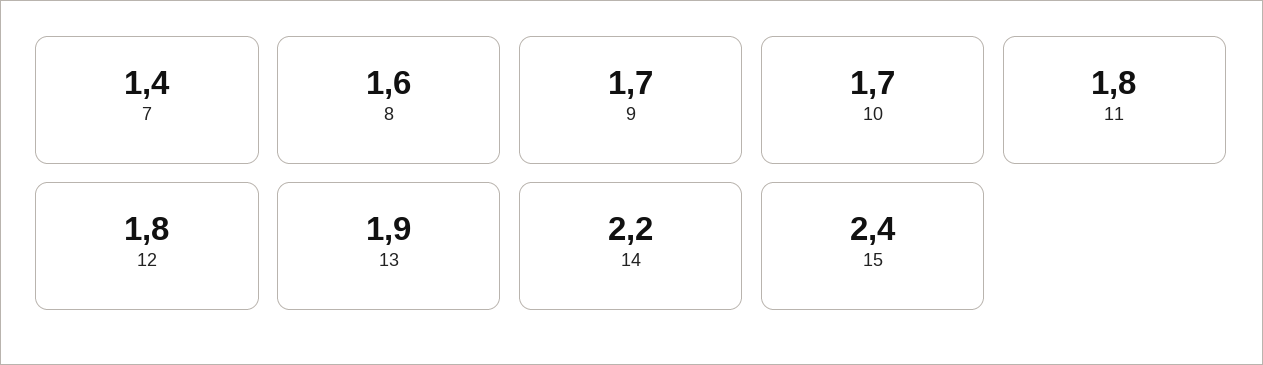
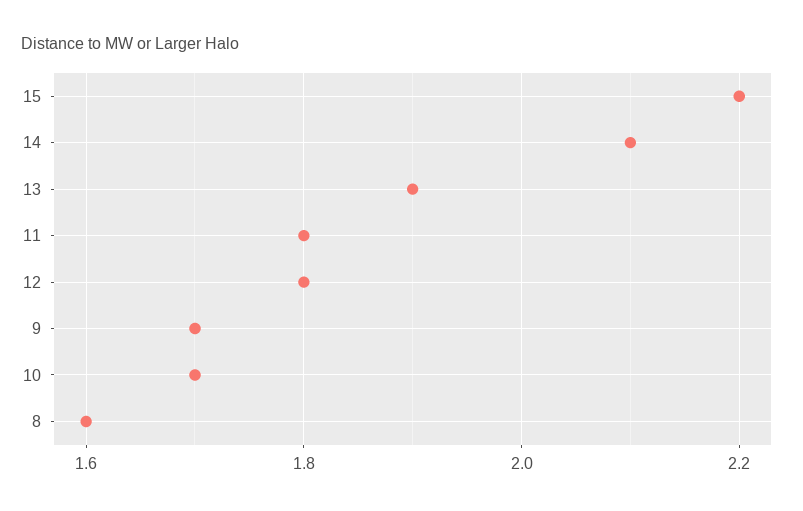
7: 1.4 -> none
14: 2.2 -> 2.1
15: 2.4 -> 2.2

